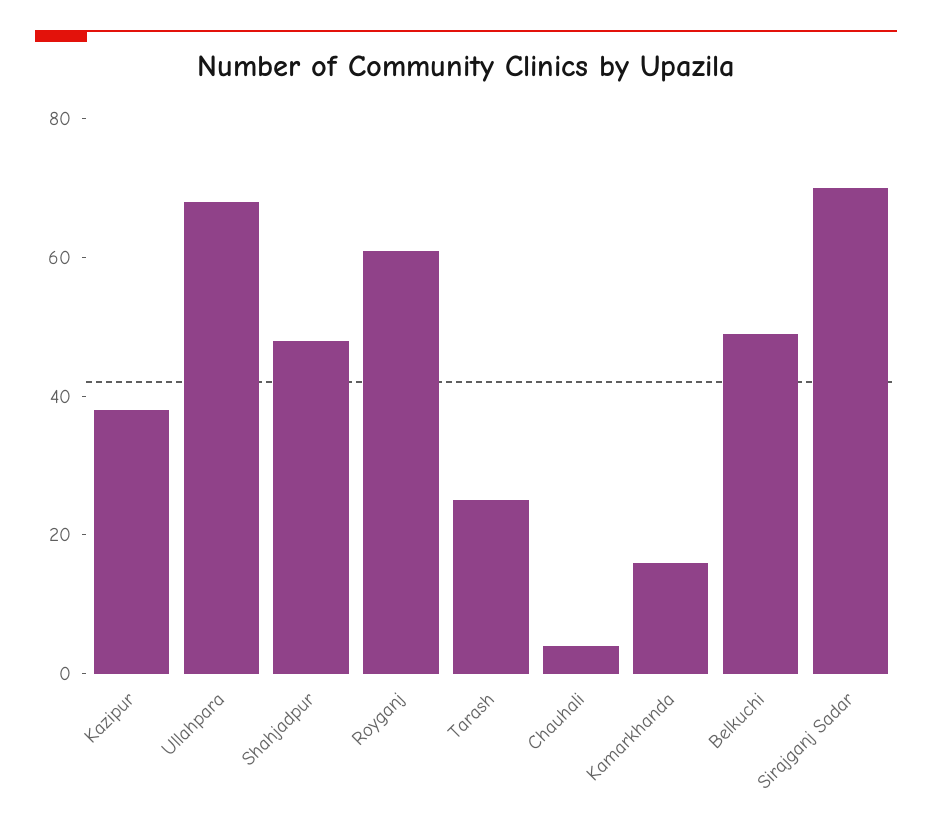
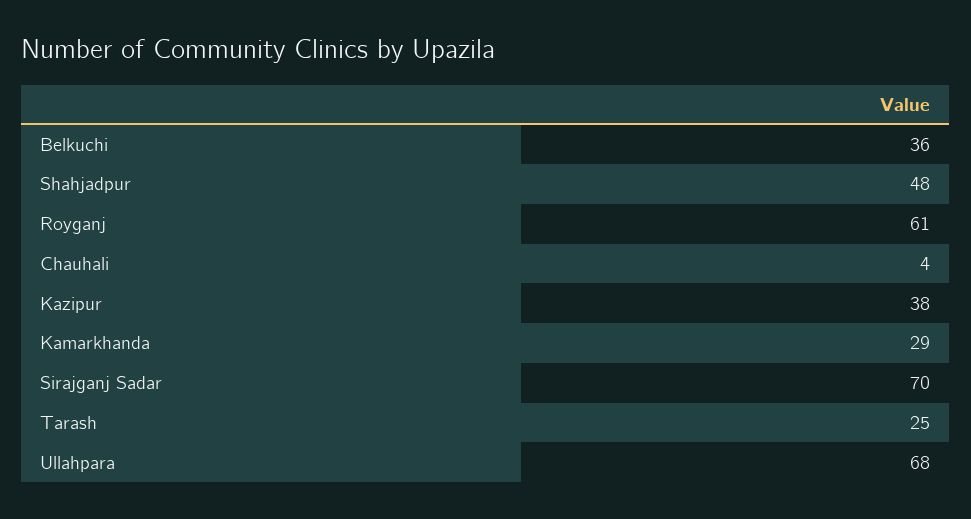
Kamarkhanda: 15 -> 29
Belkuchi: 50 -> 36

